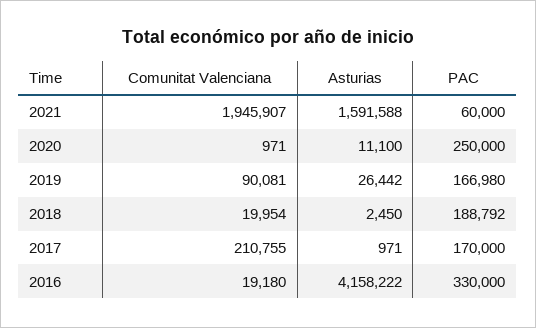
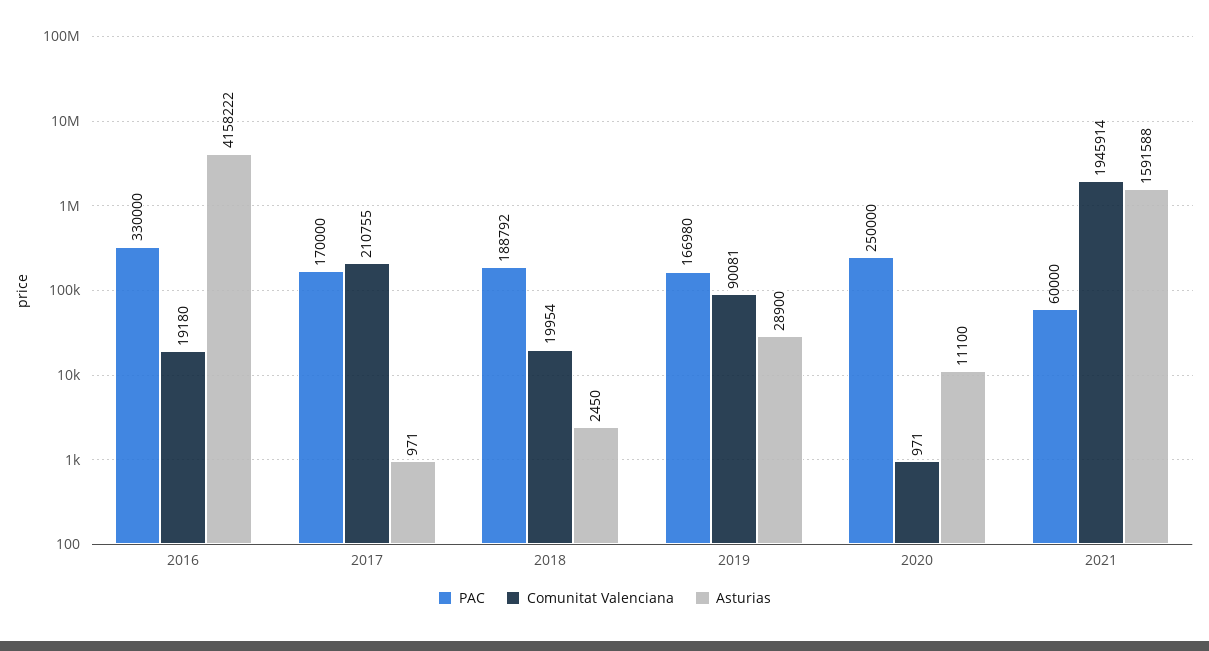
Comunitat Valenciana, 2021: 1945907 -> 1945914
Asturias, 2019: 26442 -> 28900

